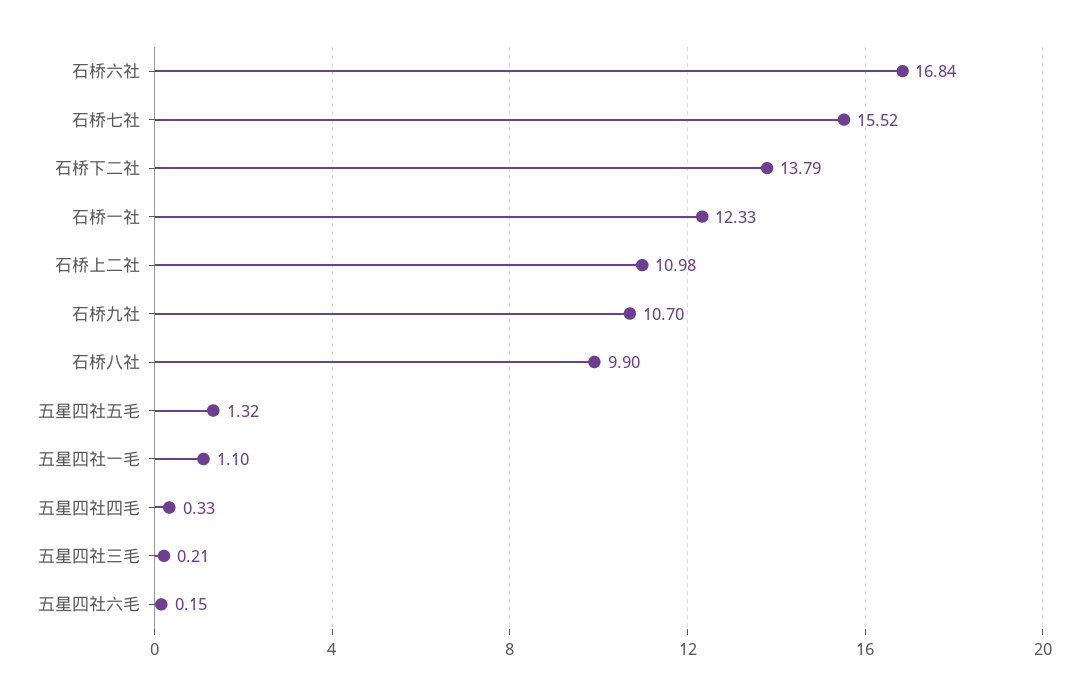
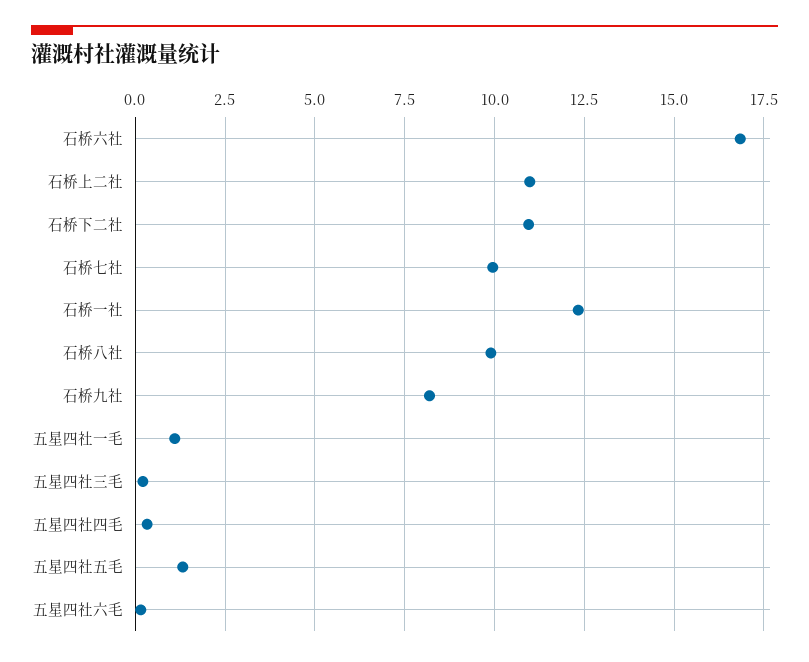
石桥七社: 15.52 -> 10
石桥下二社: 13.79 -> 11
石桥九社: 10.7 -> 8.25

